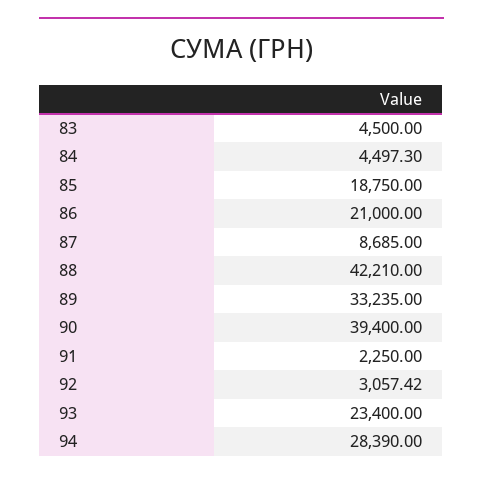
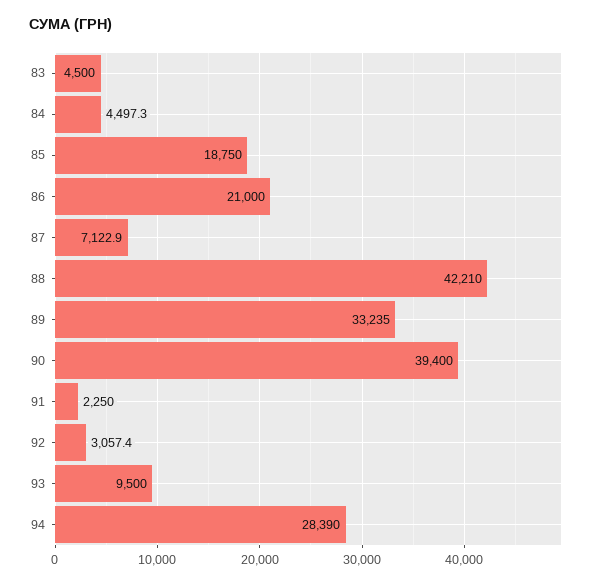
87: 8685 -> 7122.9
93: 23400 -> 9500

